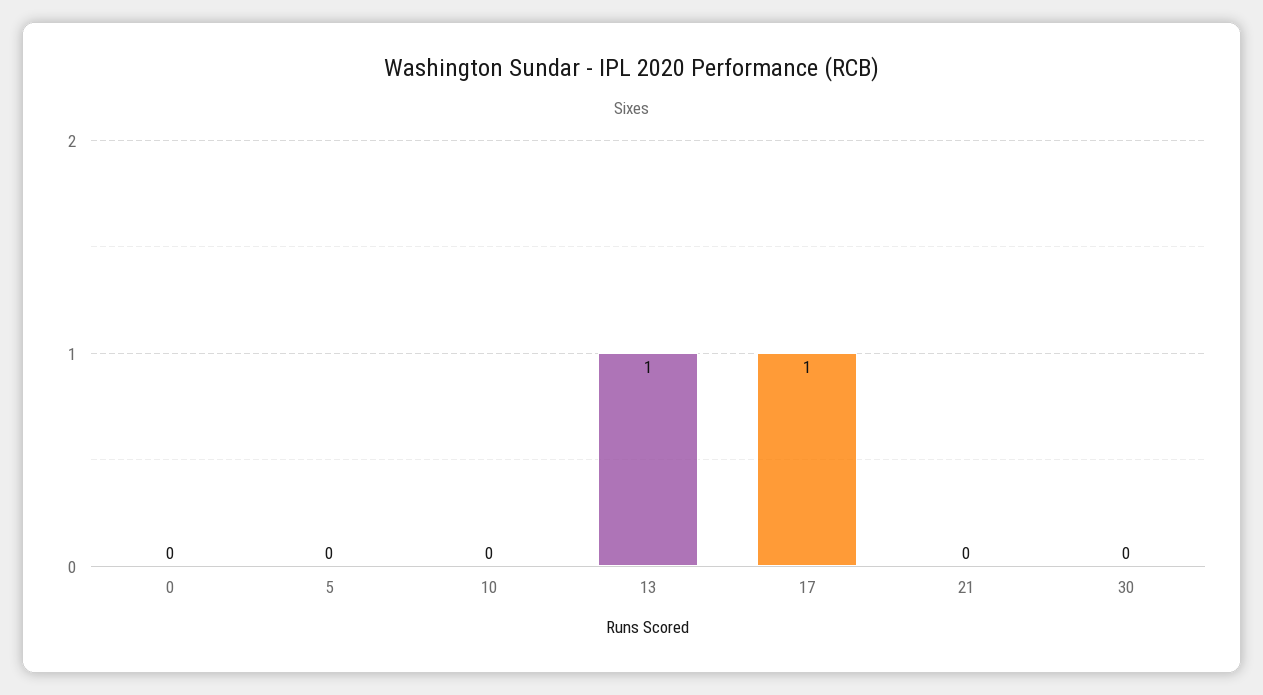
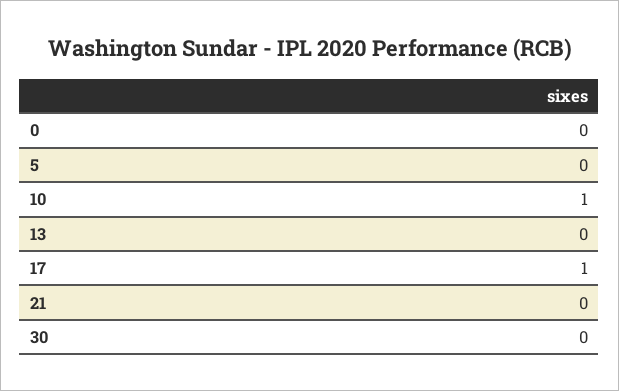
10: 0 -> 1
13: 1 -> 0

